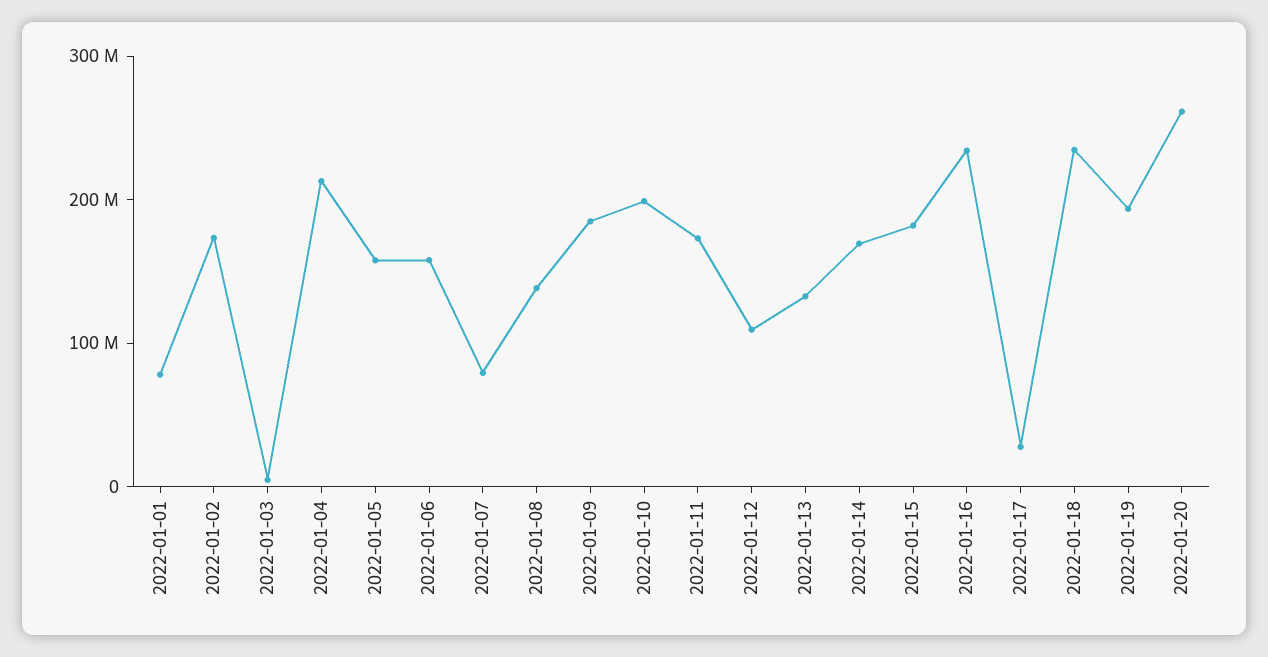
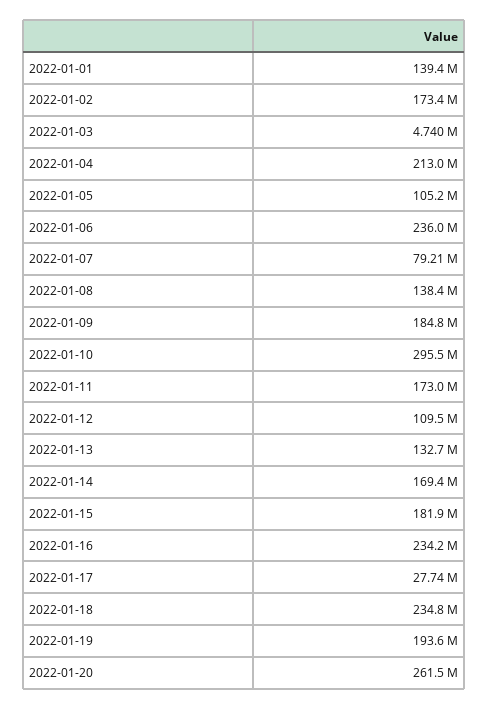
2022-01-01: 80000000 -> 139400000
2022-01-05: 160000000 -> 105200000
2022-01-06: 160000000 -> 236000000
2022-01-10: 200000000 -> 295500000

